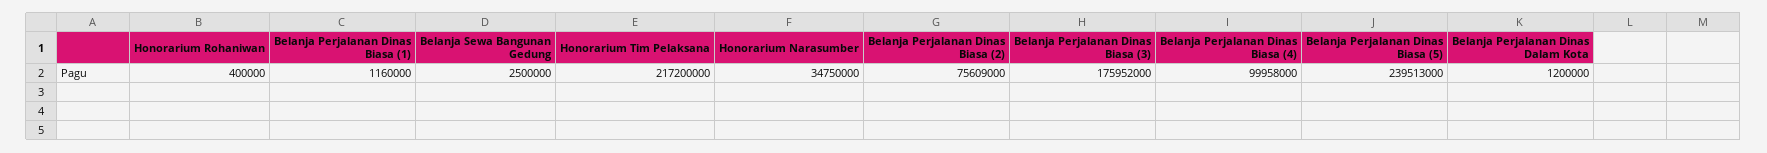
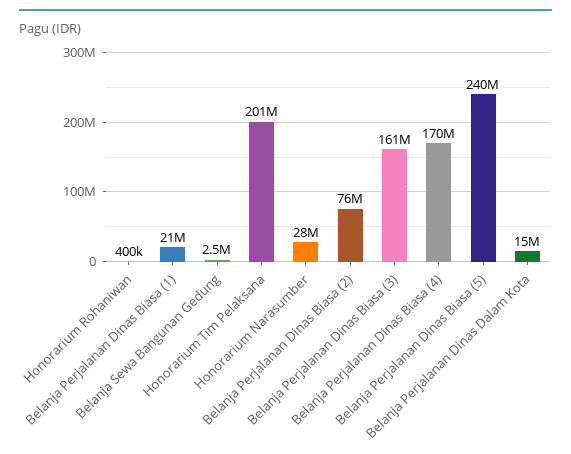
Belanja Perjalanan Dinas Biasa (1): 1160000 -> 21000000
Honorarium Tim Pelaksana: 217200000 -> 201000000
Honorarium Narasumber: 34750000 -> 28000000
Belanja Perjalanan Dinas Biasa (3): 175952000 -> 161000000
Belanja Perjalanan Dinas Biasa (4): 99958000 -> 170000000
Belanja Perjalanan Dinas Dalam Kota: 1200000 -> 15000000

